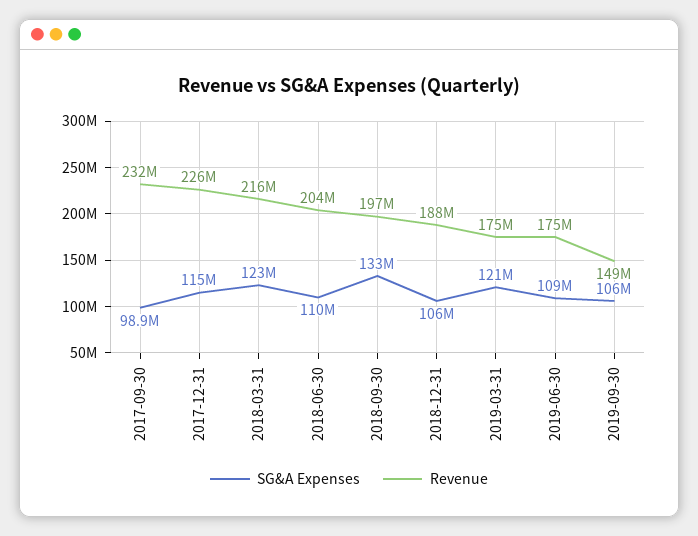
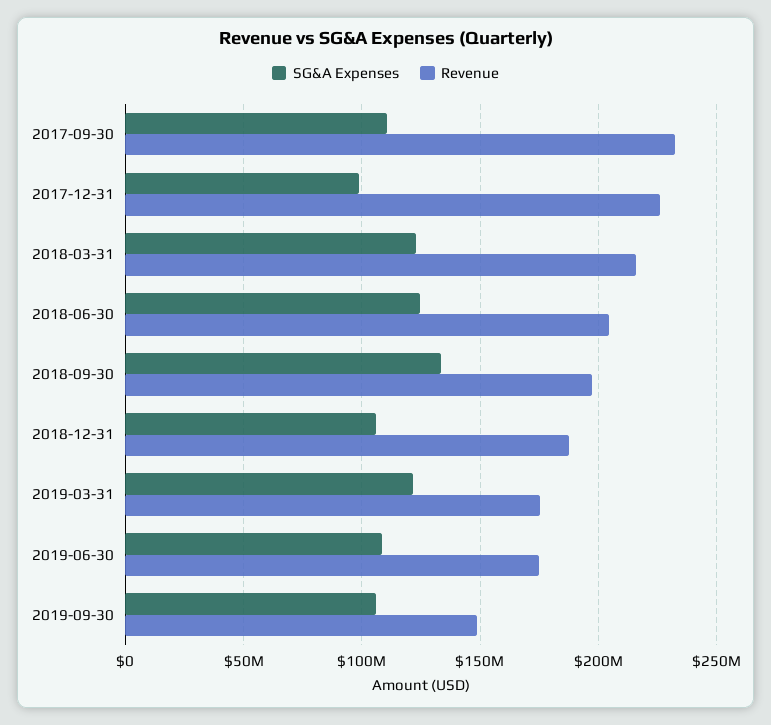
SG&A Expenses, 2017-09-30: 98900000 -> 110000000
SG&A Expenses, 2017-12-31: 115000000 -> 100000000
SG&A Expenses, 2018-06-30: 110000000 -> 125000000

